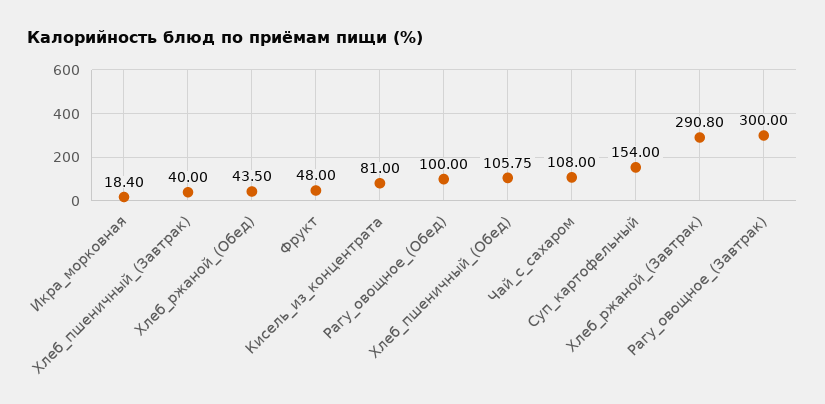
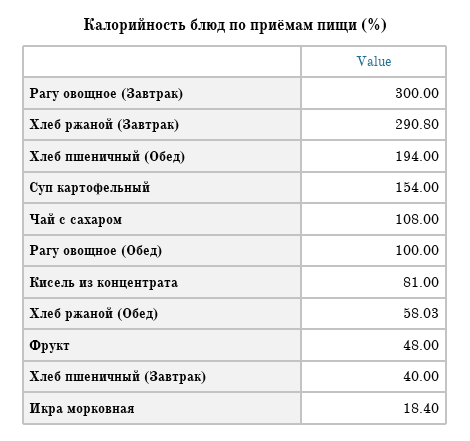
Хлеб_ржаной_(Обед): 43.5 -> 58.03
Хлеб_пшеничный_(Обед): 105.75 -> 194

